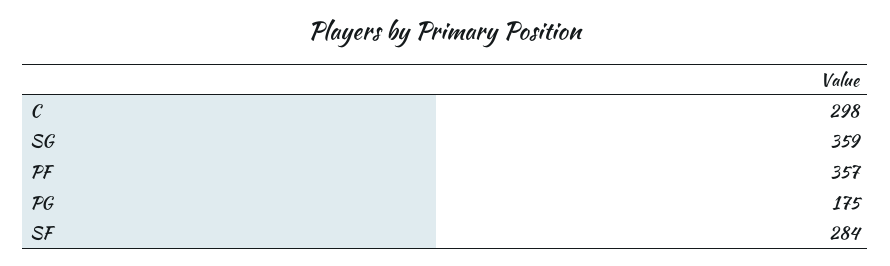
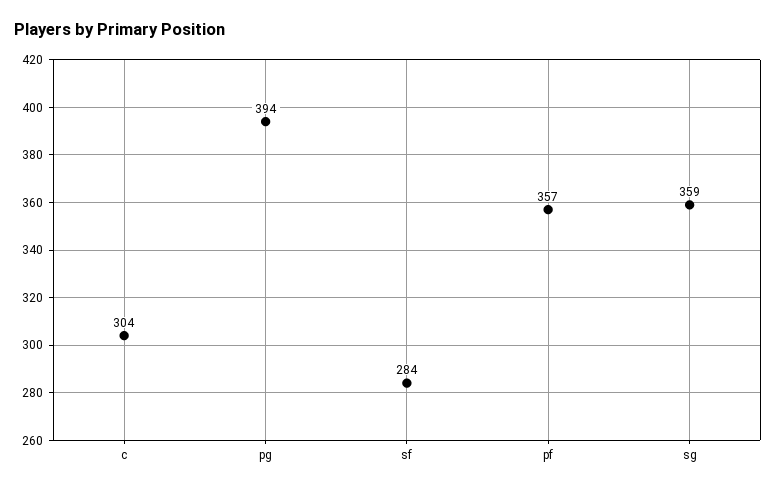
C: 298 -> 304
PG: 175 -> 394

